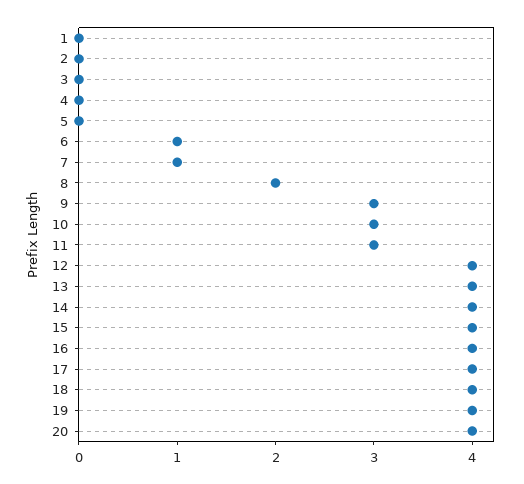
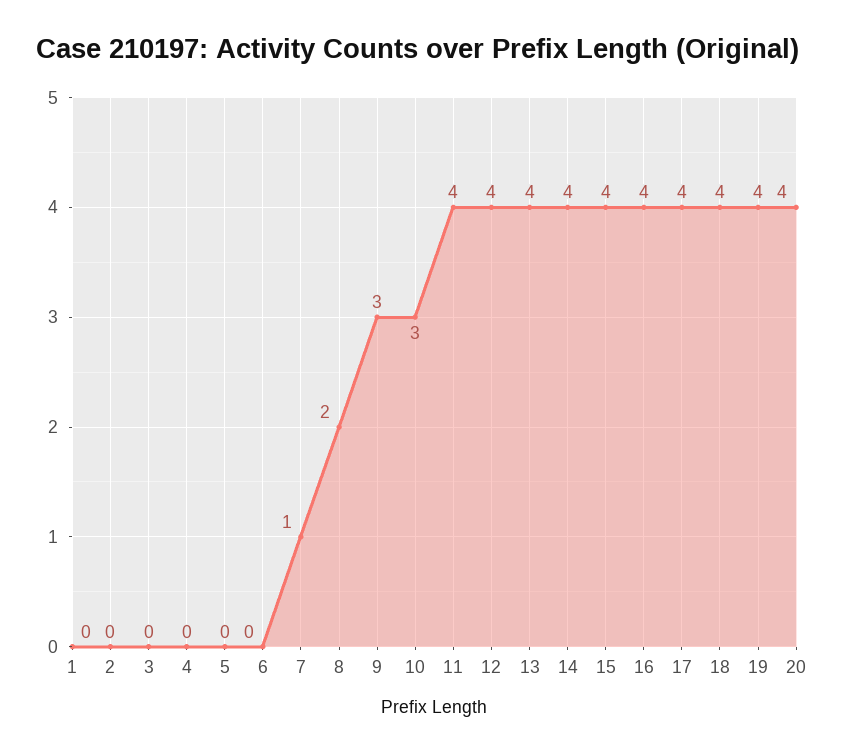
6: 1 -> 0
11: 3 -> 4

